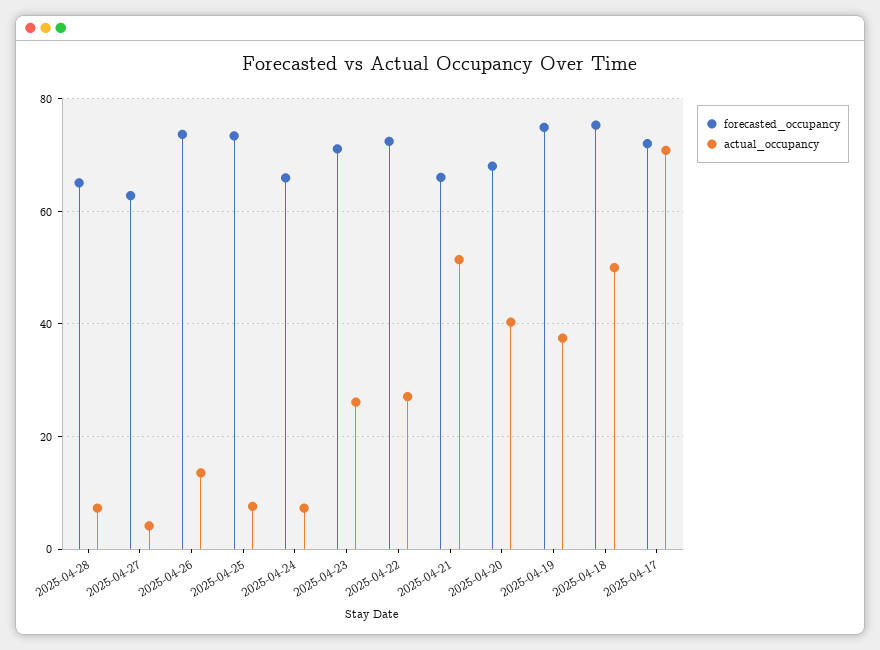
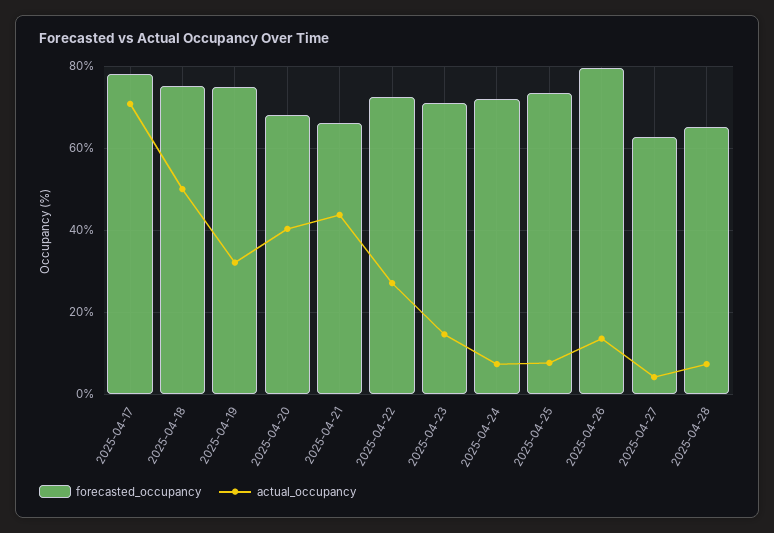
forecasted_occupancy, 2025-04-26: 74 -> 80
forecasted_occupancy, 2025-04-24: 66 -> 72
actual_occupancy, 2025-04-23: 26 -> 14
actual_occupancy, 2025-04-21: 52 -> 44
actual_occupancy, 2025-04-19: 38 -> 32
forecasted_occupancy, 2025-04-17: 72 -> 78

